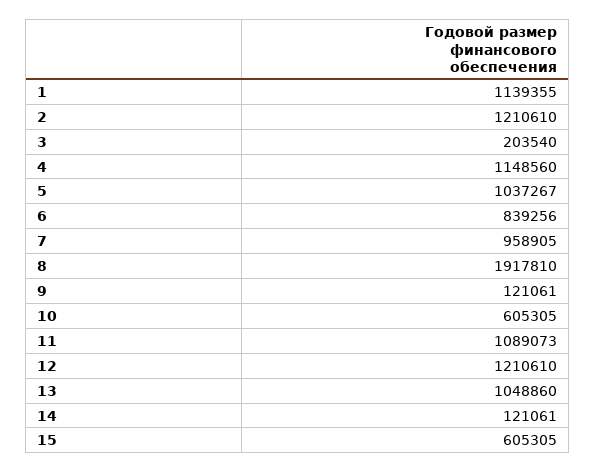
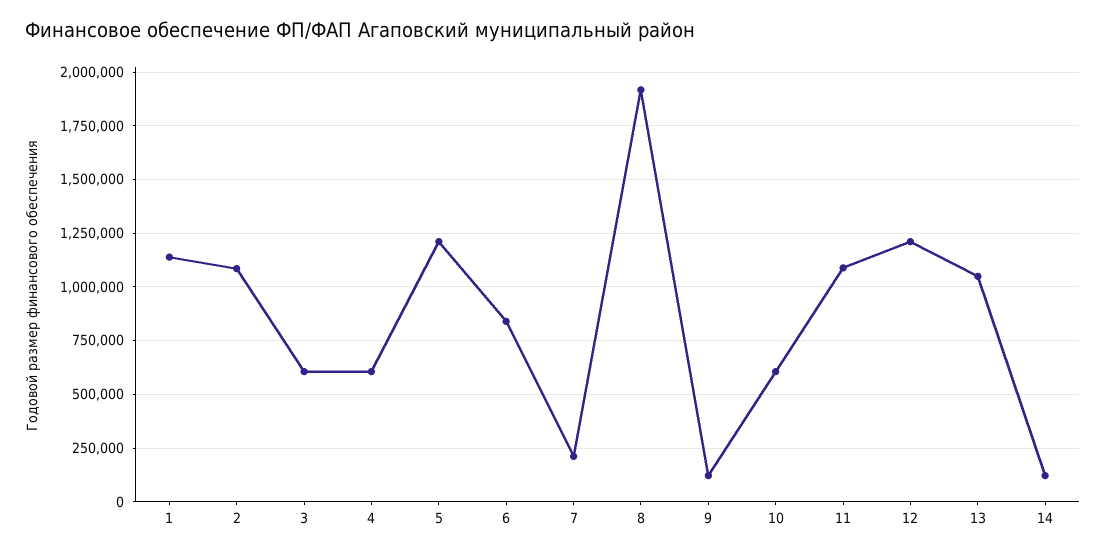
2: 1210610 -> 1100000
3: 203540 -> 600000
4: 1148560 -> 600000
5: 1037267 -> 1200000
7: 958905 -> 200000
15: 605305 -> none

